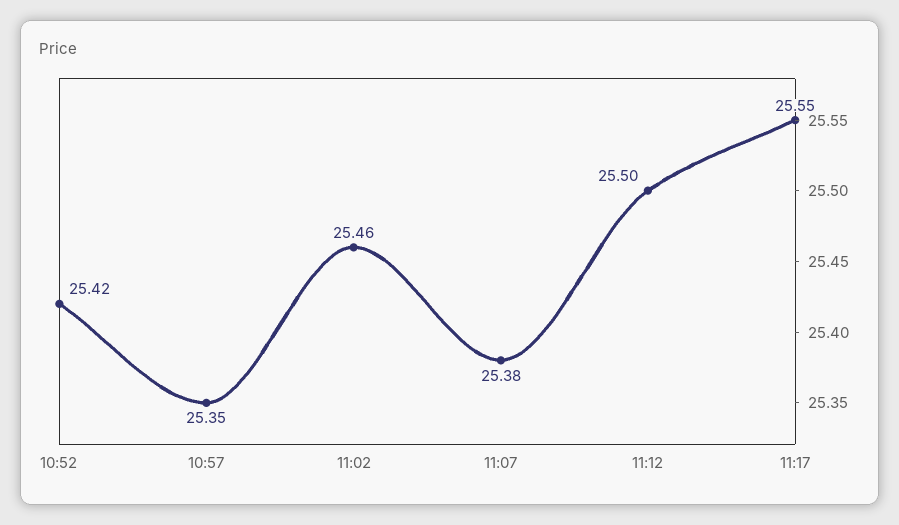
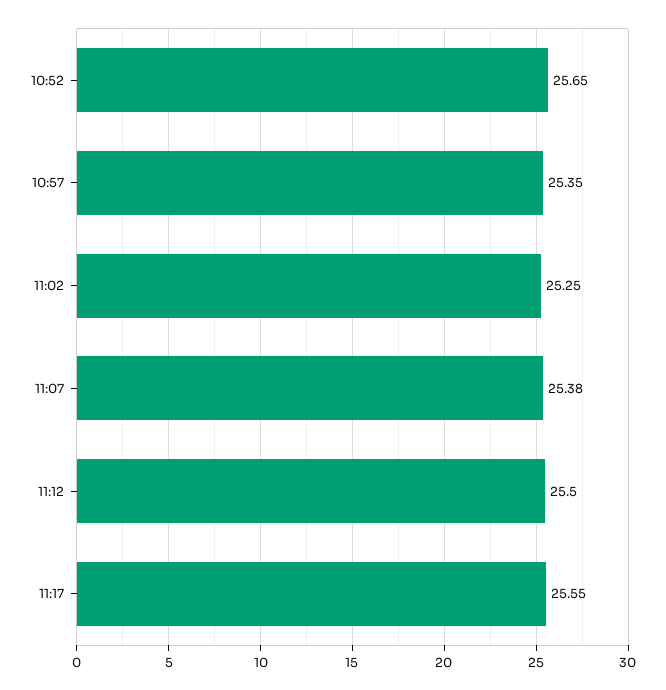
10:52: 25.42 -> 25.65
11:02: 25.46 -> 25.25

